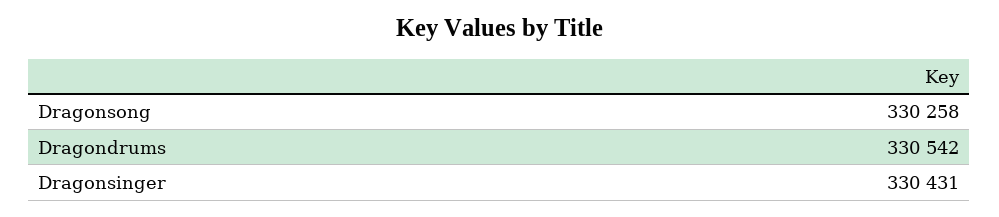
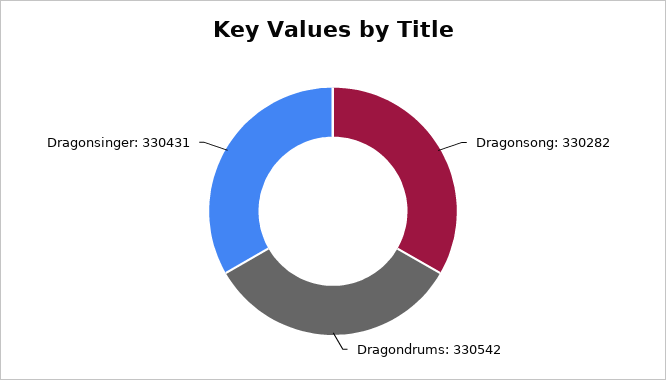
Dragonsong: 330258 -> 330282

